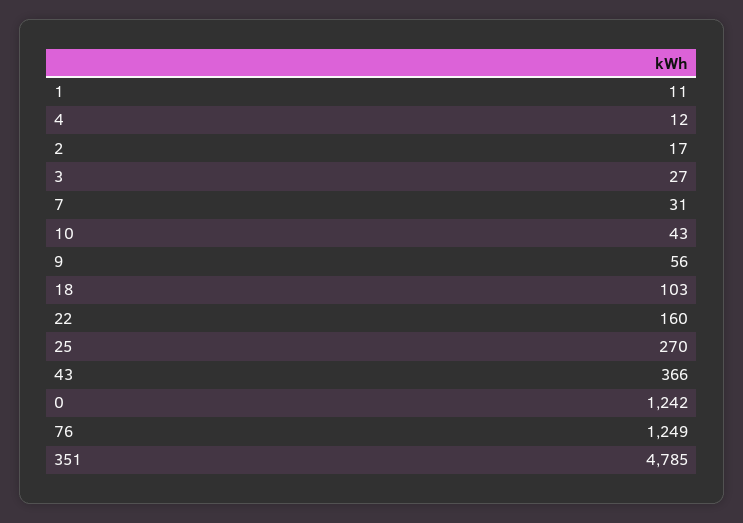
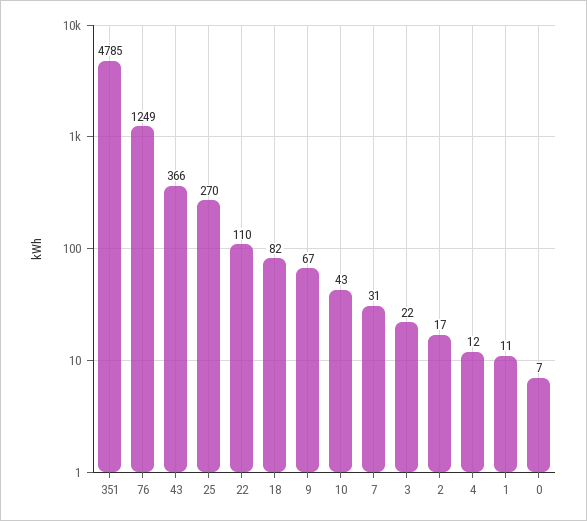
3: 27 -> 22
9: 56 -> 67
18: 103 -> 82
22: 160 -> 110
0: 1242 -> 7

